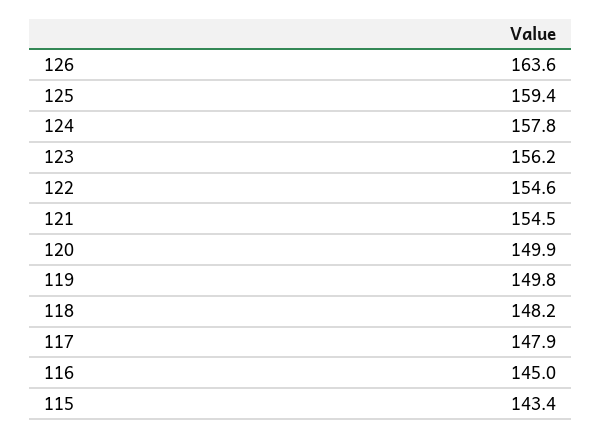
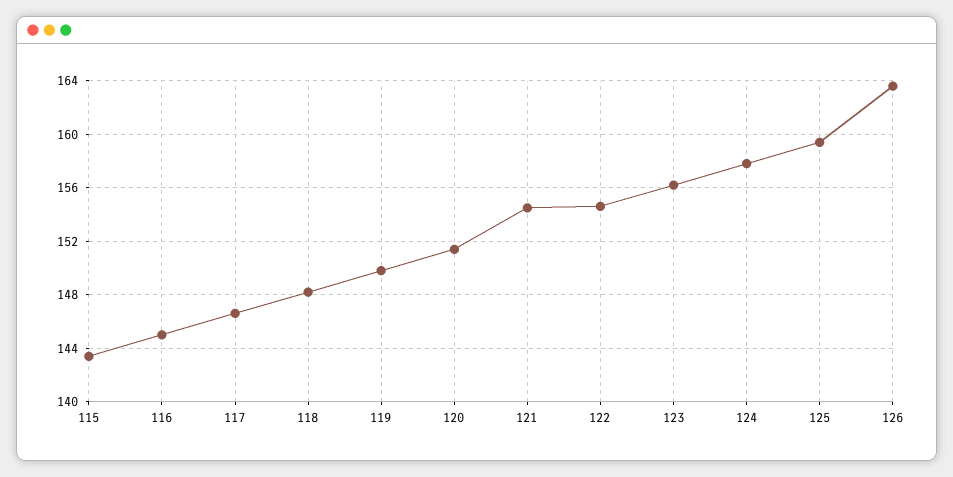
120: 149.9 -> 151.5
117: 147.9 -> 146.5

